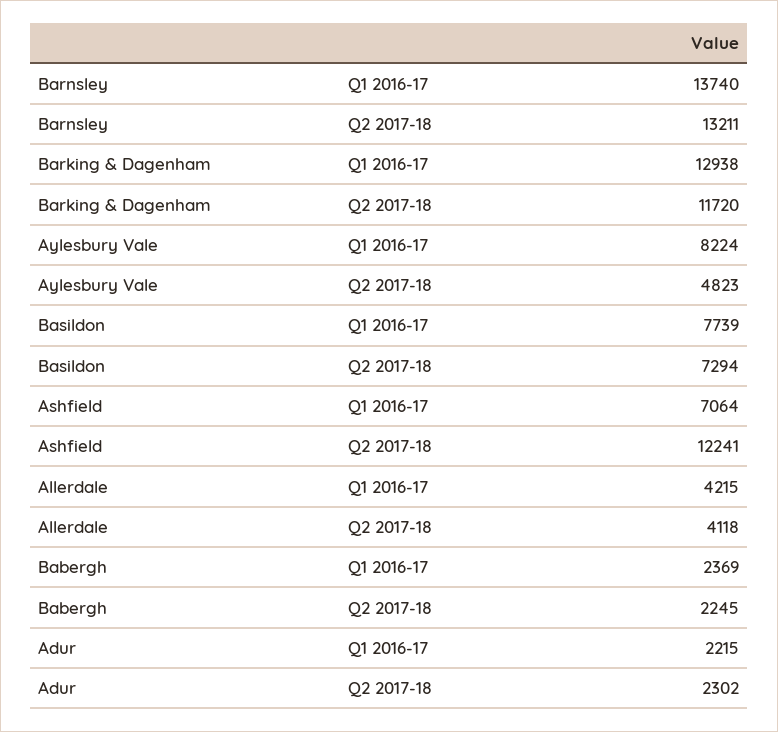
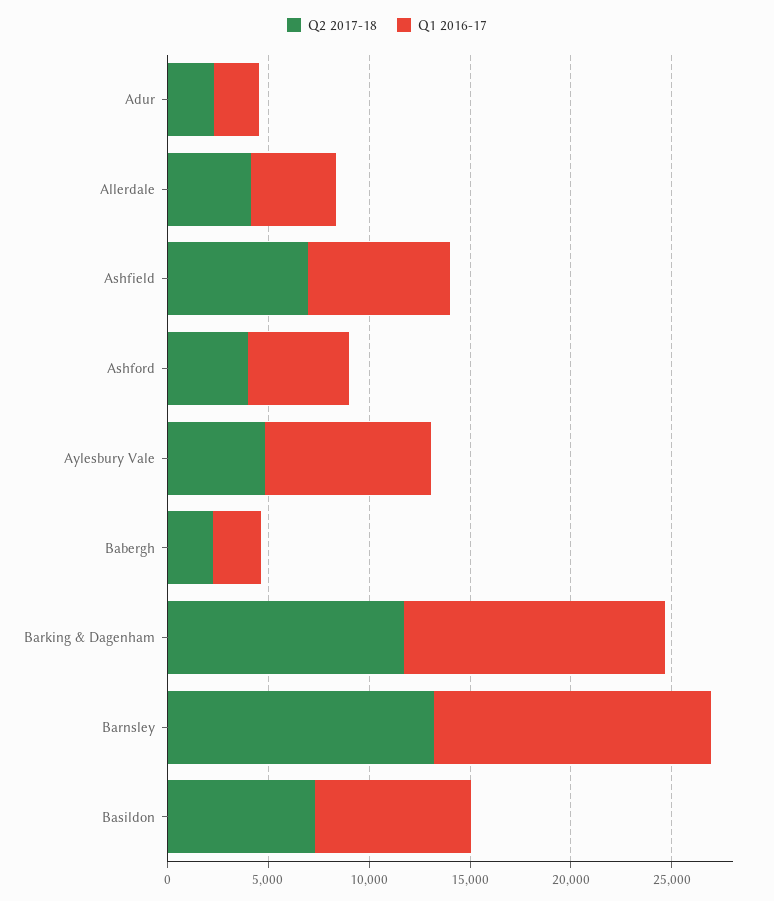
Q2 2017-18, Ashfield: 12241 -> 7000
Q2 2017-18, Ashford: none -> 4000
Q1 2016-17, Ashford: none -> 5000

